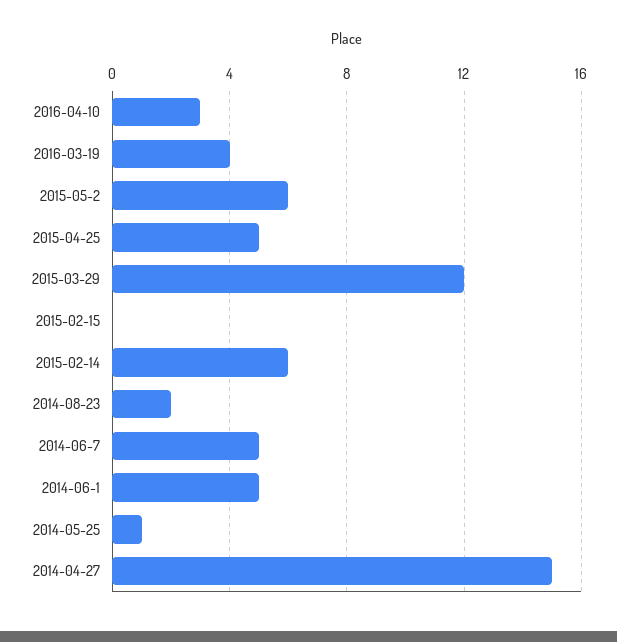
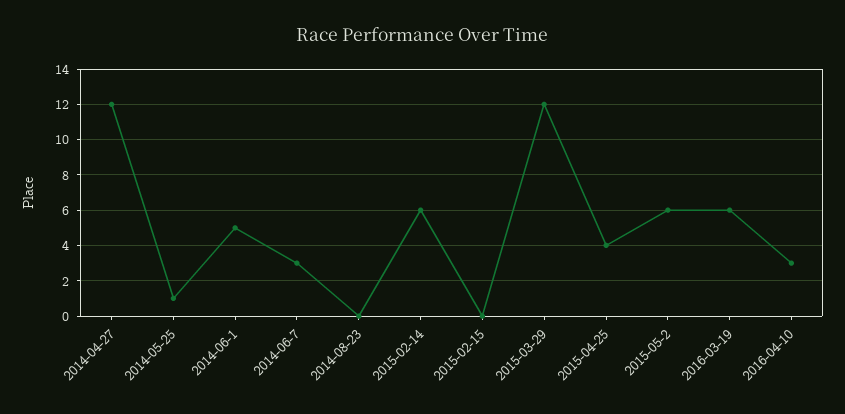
2016-03-19: 4 -> 6
2015-04-25: 5 -> 4
2014-08-23: 2 -> 0
2014-06-7: 5 -> 3
2014-04-27: 15 -> 12

